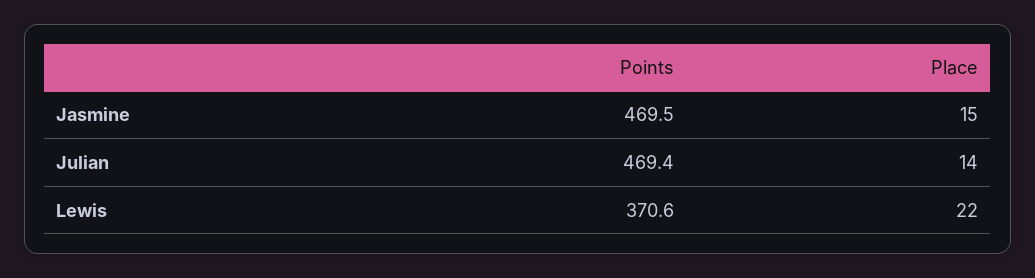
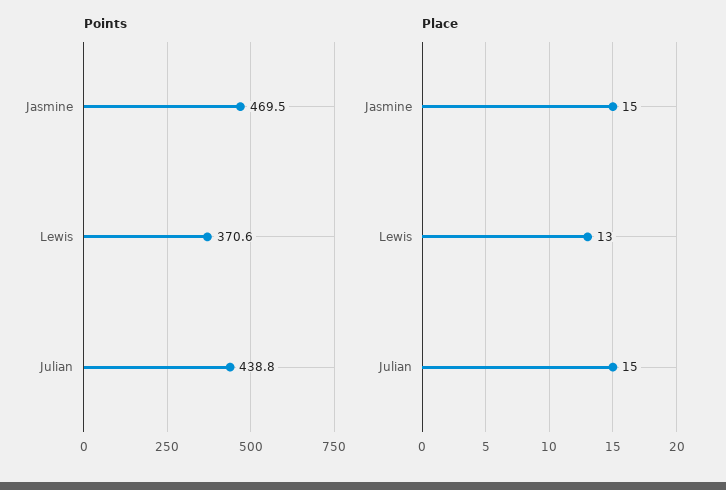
Points, Julian: 469.4 -> 438.8
Place, Julian: 14 -> 15
Place, Lewis: 22 -> 13

